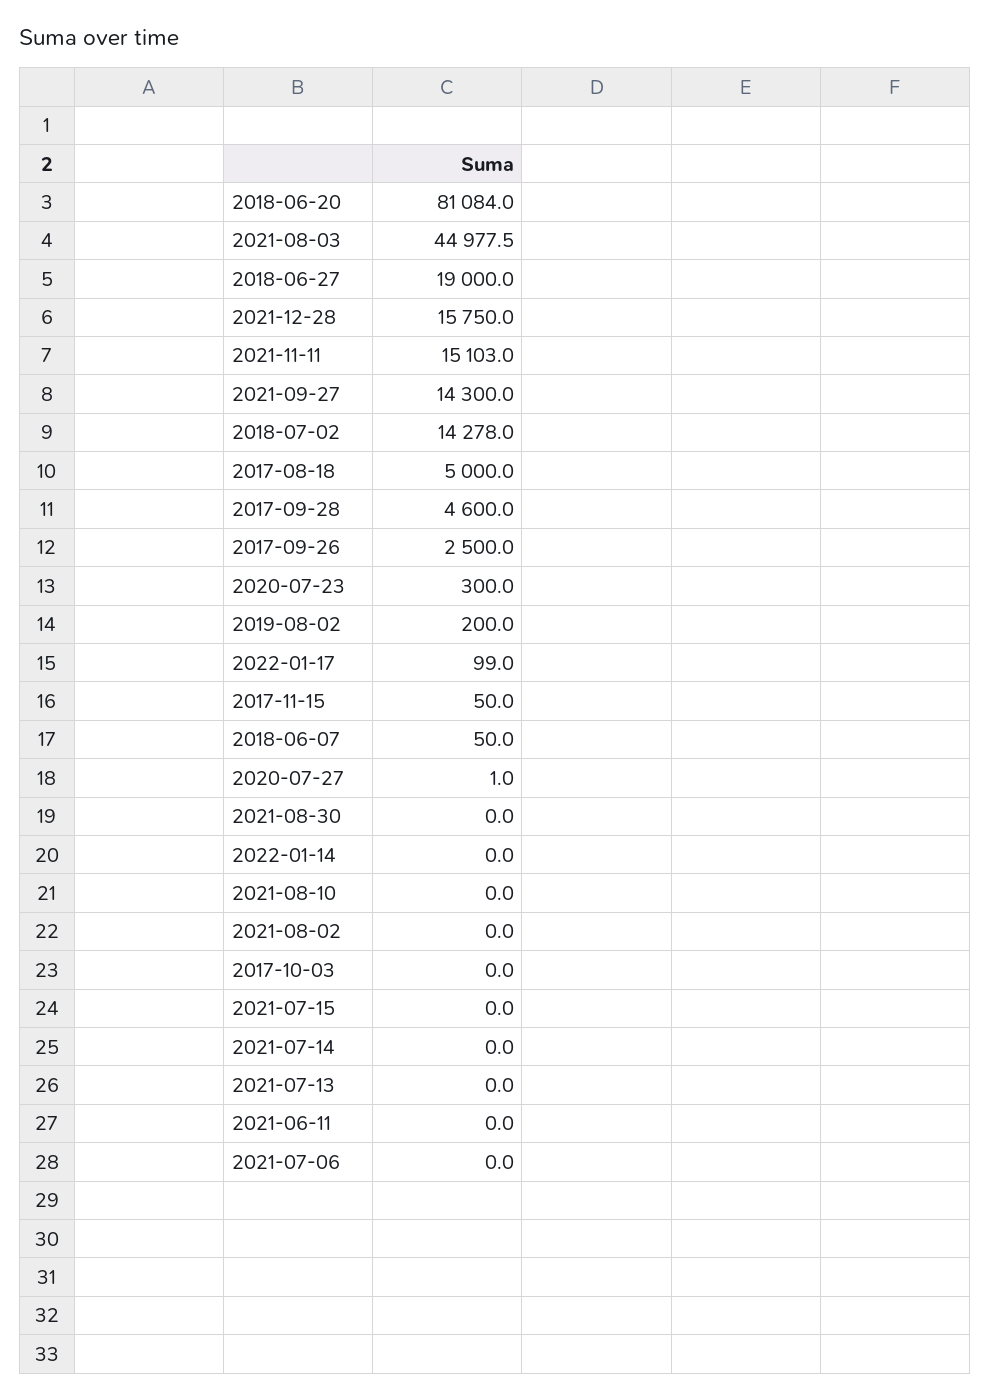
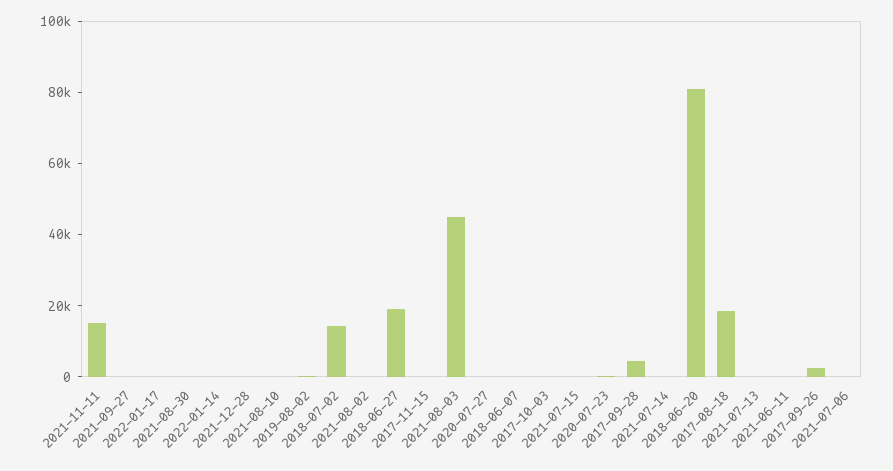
2021-12-28: 15750 -> 0
2021-09-27: 14300 -> 0
2017-08-18: 5000 -> 20000

